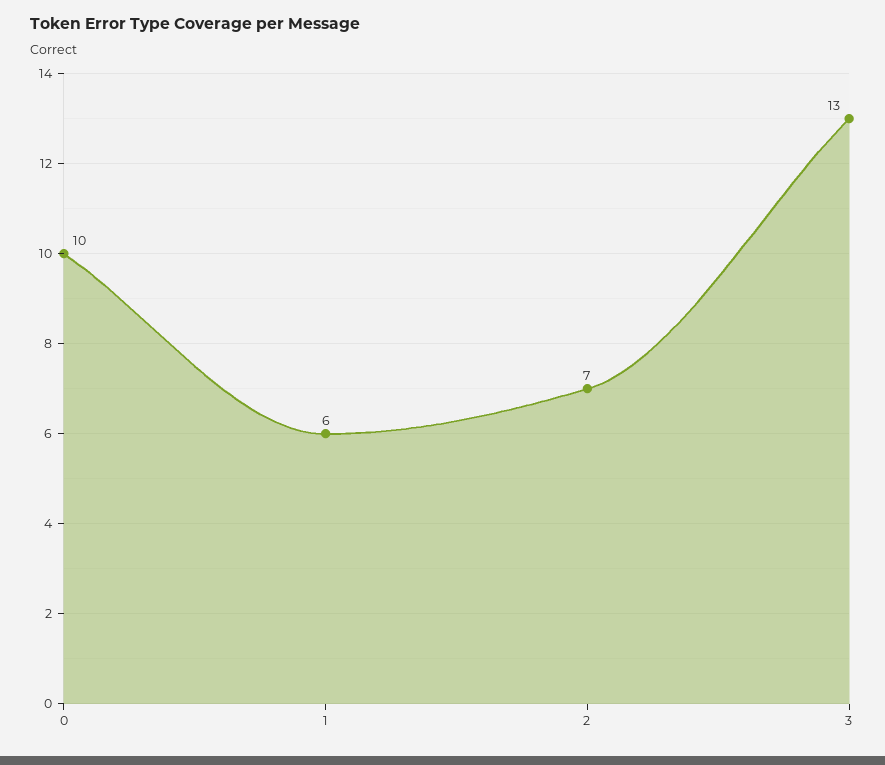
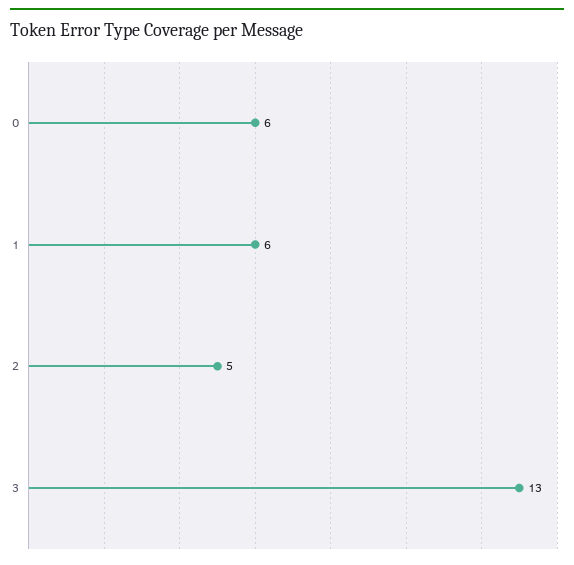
0: 10 -> 6
2: 7 -> 5

